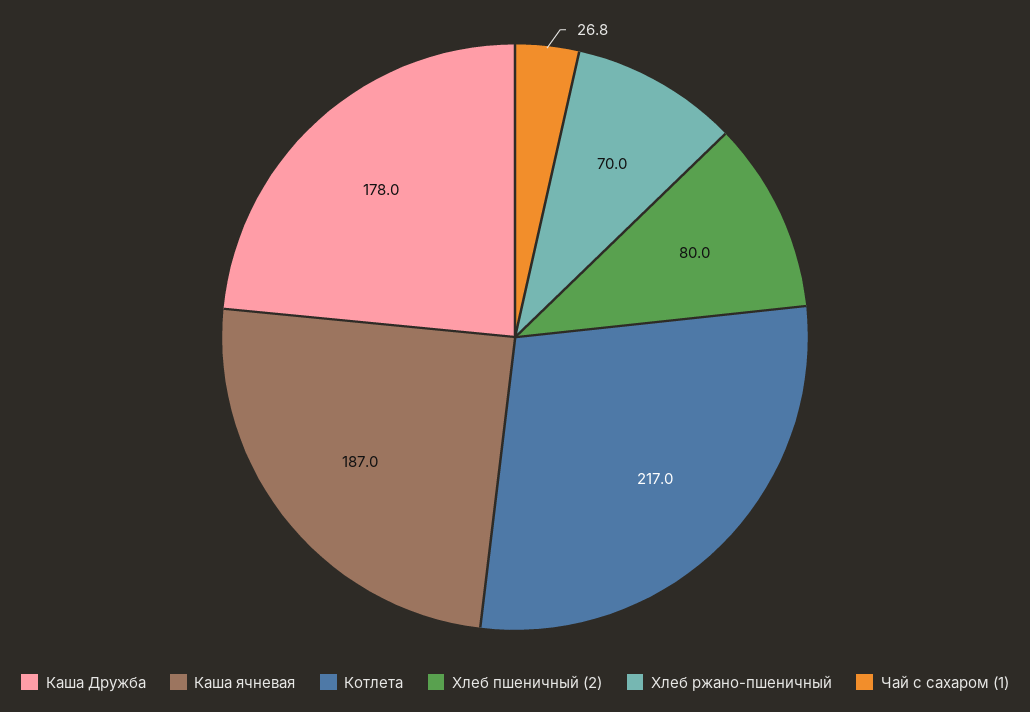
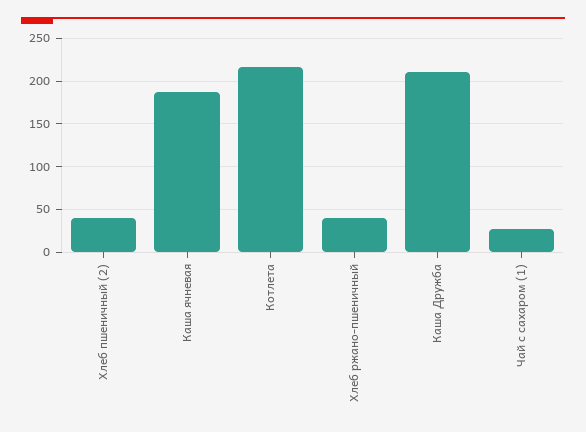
Каша Дружба: 178 -> 210
Хлеб пшеничный (2): 80 -> 40
Хлеб ржано-пшеничный: 70 -> 40

